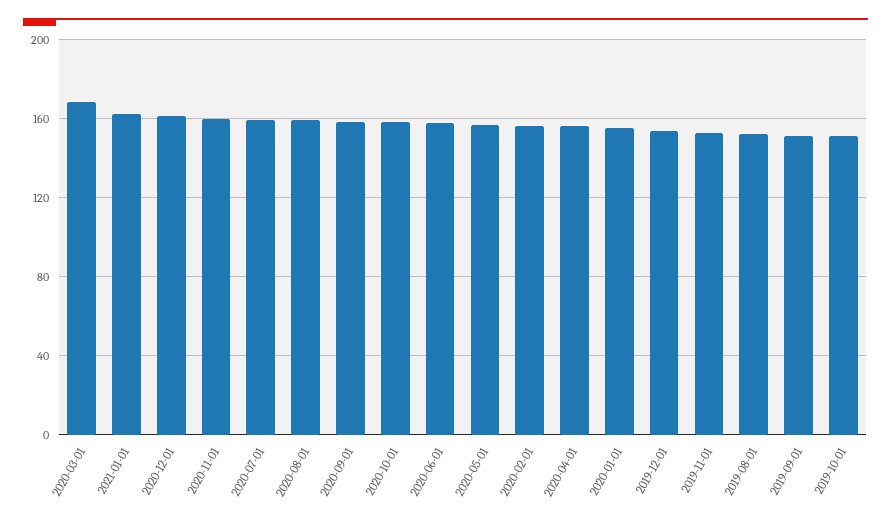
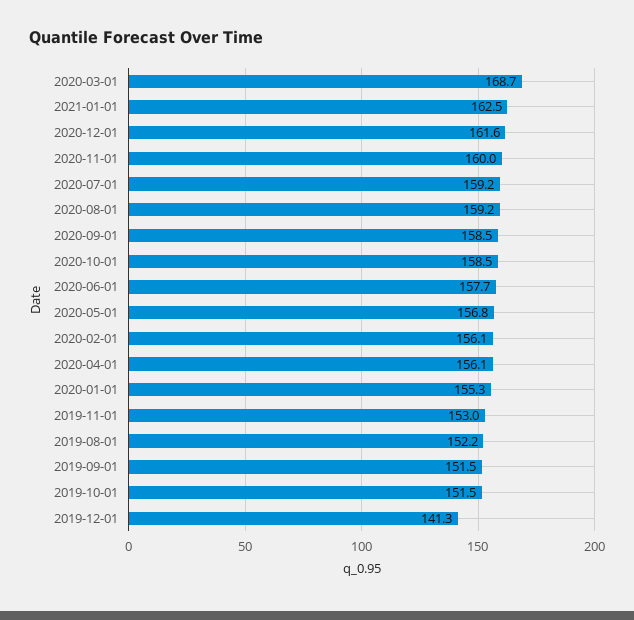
2019-12-01: 155 -> 141.3

